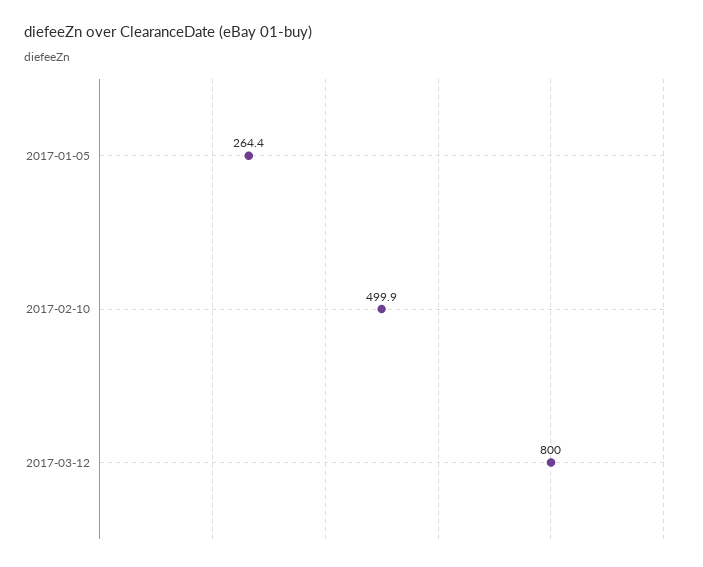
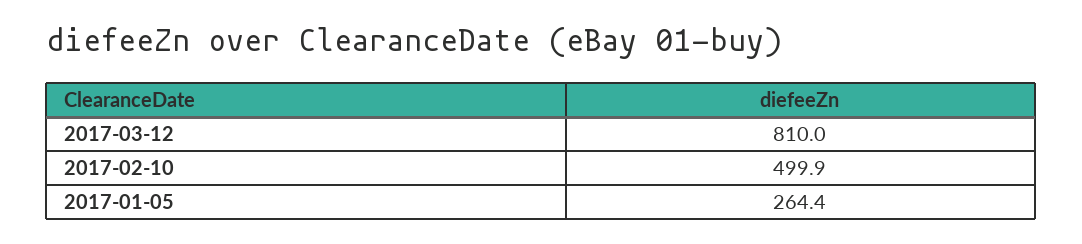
2017-03-12: 800 -> 810

